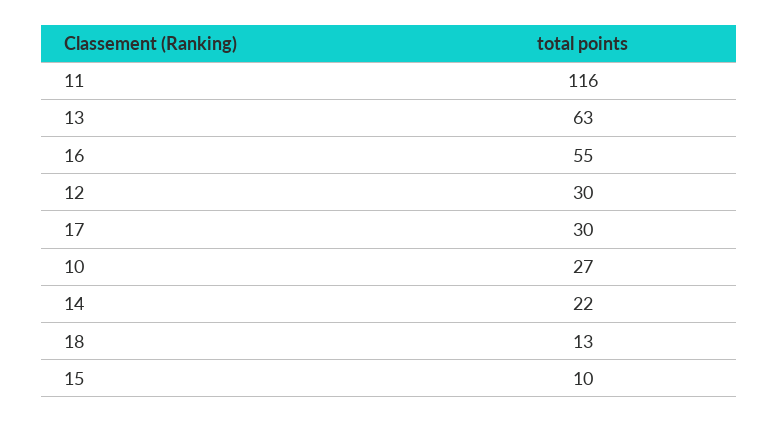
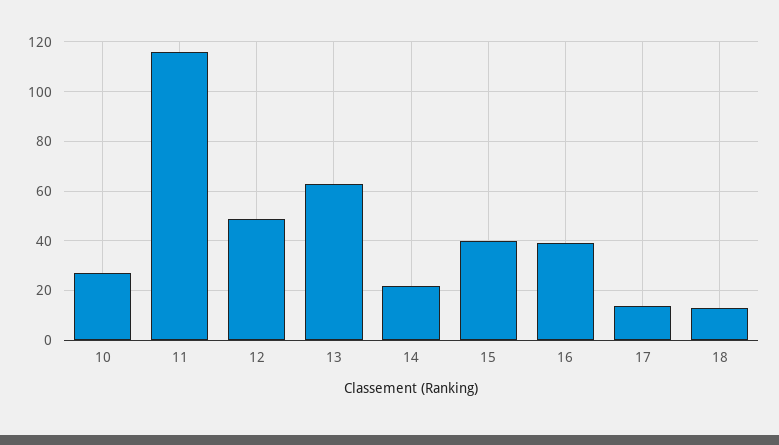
16: 55 -> 40
12: 30 -> 50
17: 30 -> 15
15: 10 -> 40

